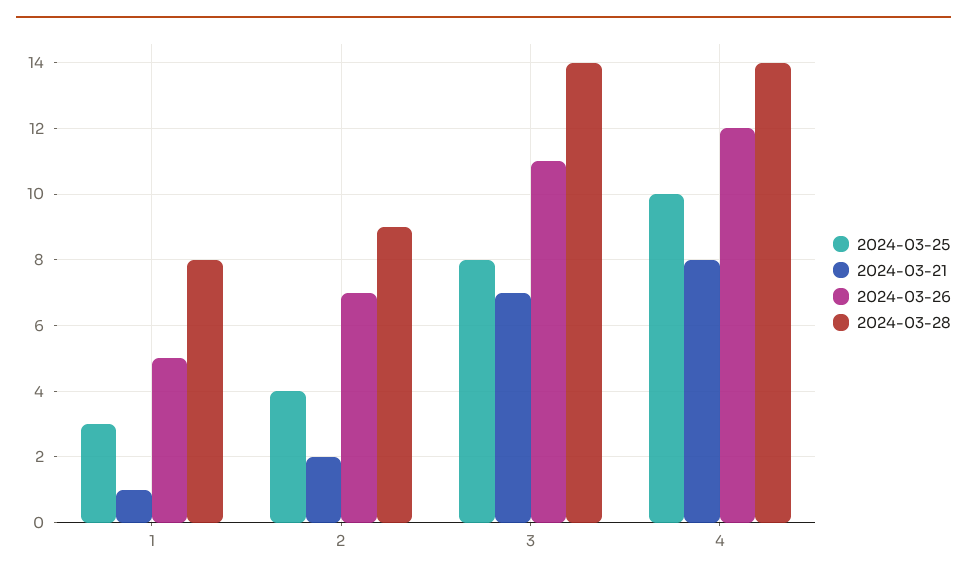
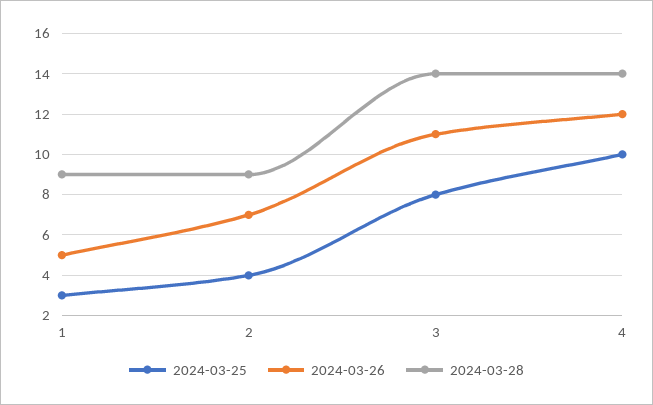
2024-03-21, 1: 1 -> none
2024-03-28, 1: 8 -> 9
2024-03-21, 2: 2 -> none
2024-03-21, 3: 7 -> none
2024-03-21, 4: 8 -> none

